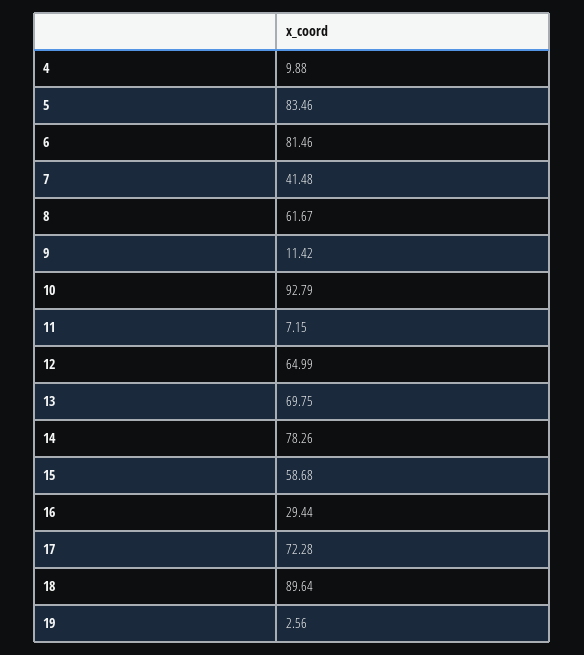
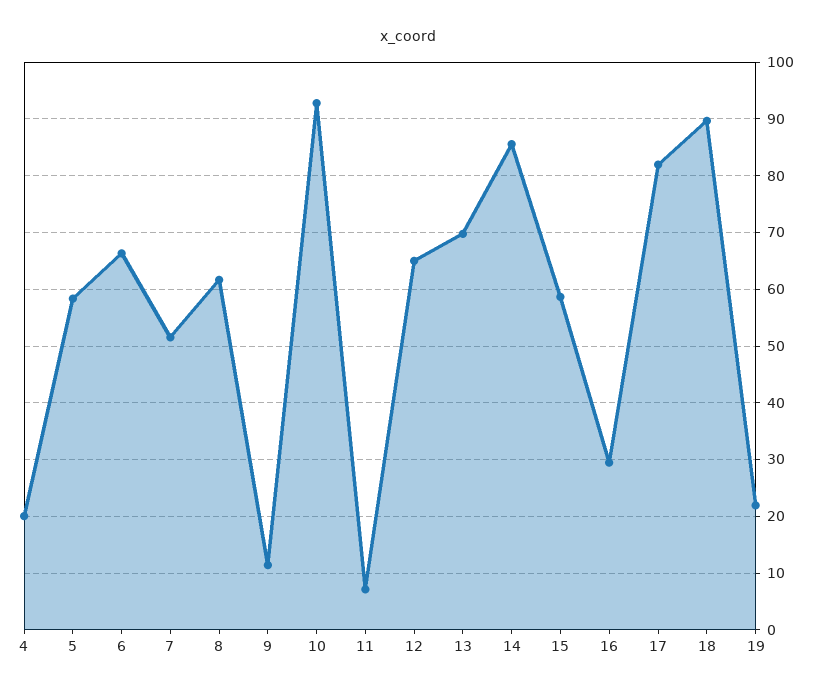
4: 9.88 -> 20
5: 83.46 -> 58
6: 81.46 -> 66
7: 41.48 -> 52
14: 78.26 -> 86
17: 72.28 -> 82
19: 2.56 -> 22

